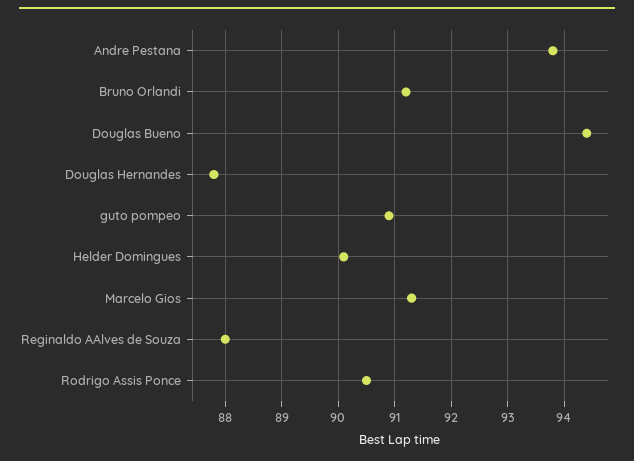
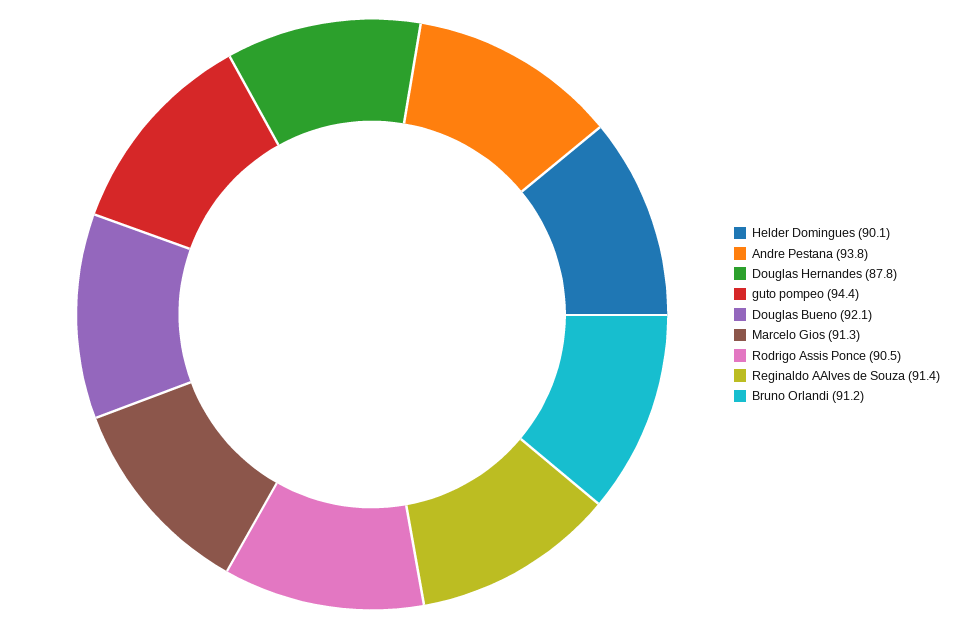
Douglas Bueno: 94.5 -> 92.1
guto pompeo: 91 -> 94.4
Reginaldo AAlves de Souza: 88 -> 91.4

